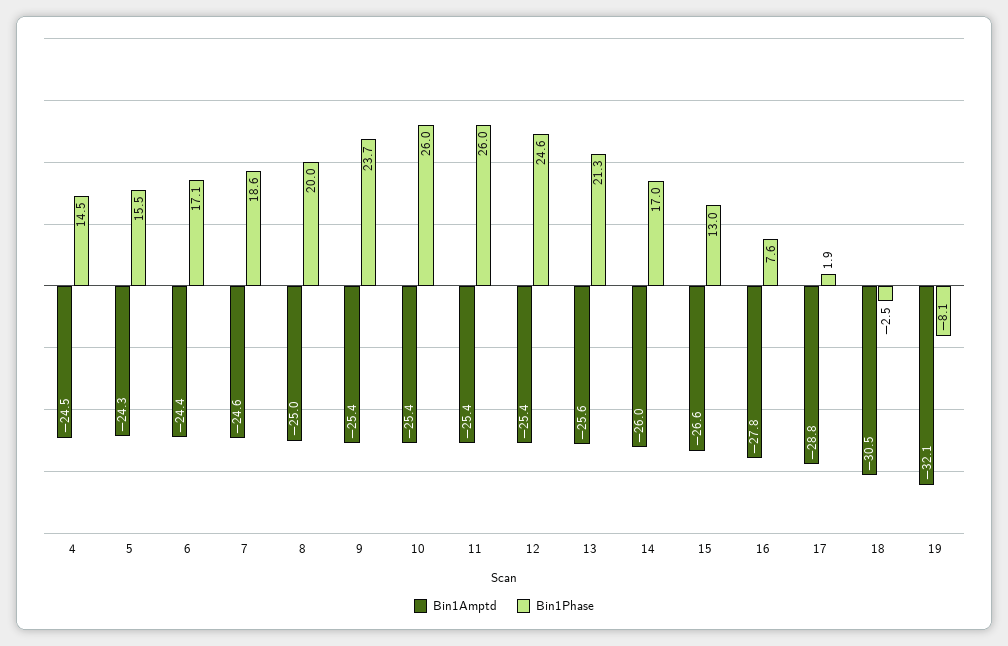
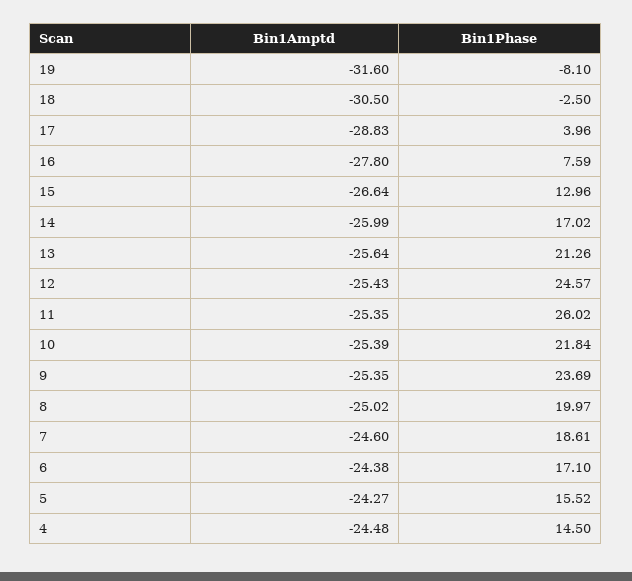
Bin1Phase, 10: 26 -> 21.84
Bin1Phase, 17: 1.9 -> 3.96
Bin1Amptd, 19: -32.1 -> -31.6

